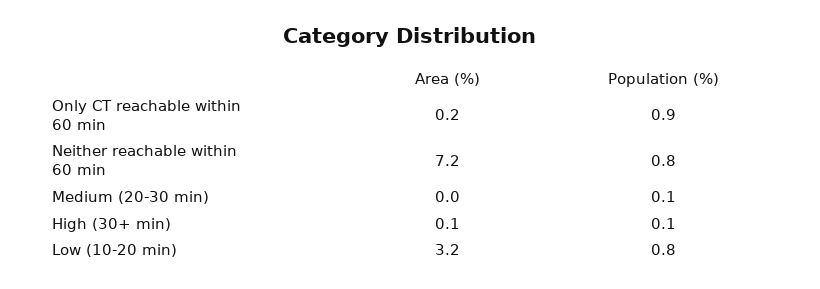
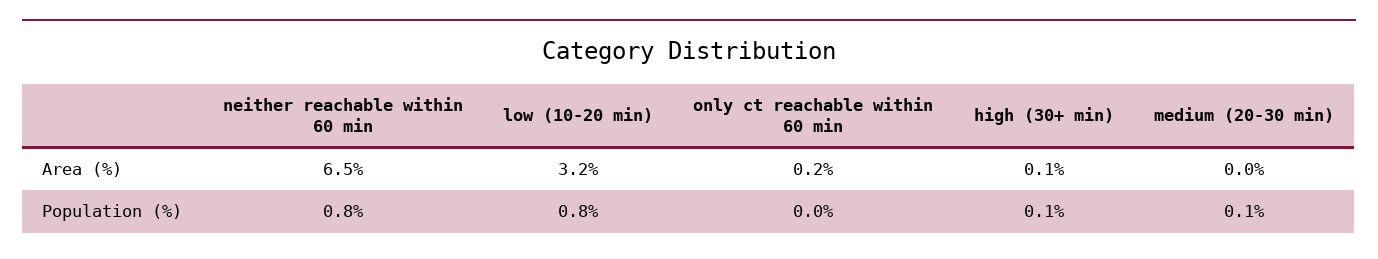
Population (%), Only CT reachable within 60 min: 0.9 -> 0
Area (%), Neither reachable within 60 min: 7.2 -> 6.5

